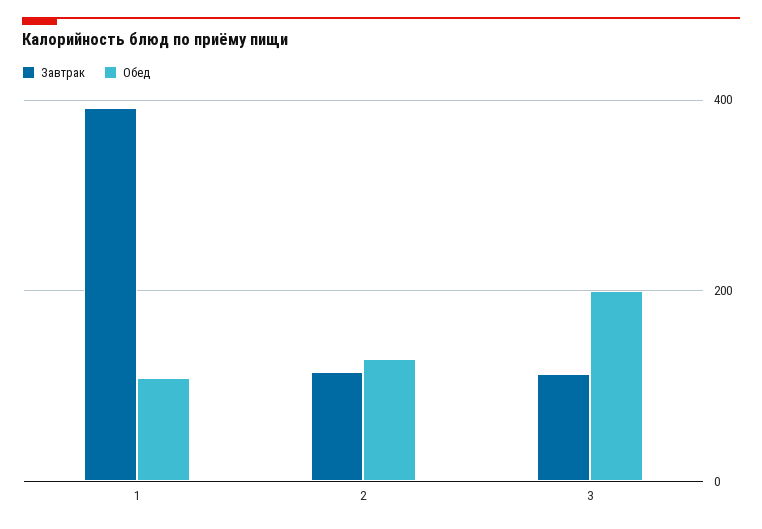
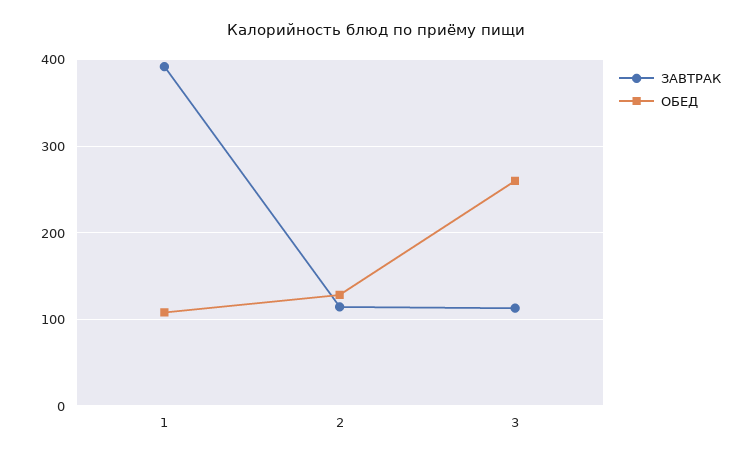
Обед, 3: 200 -> 260

